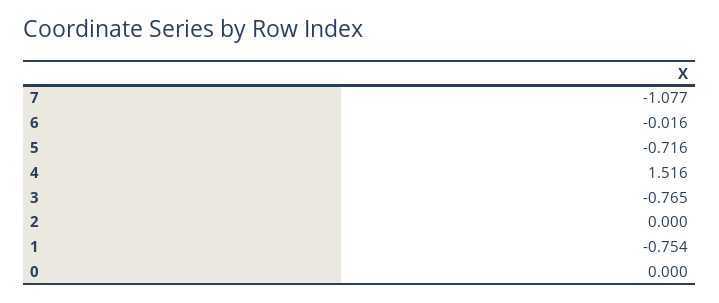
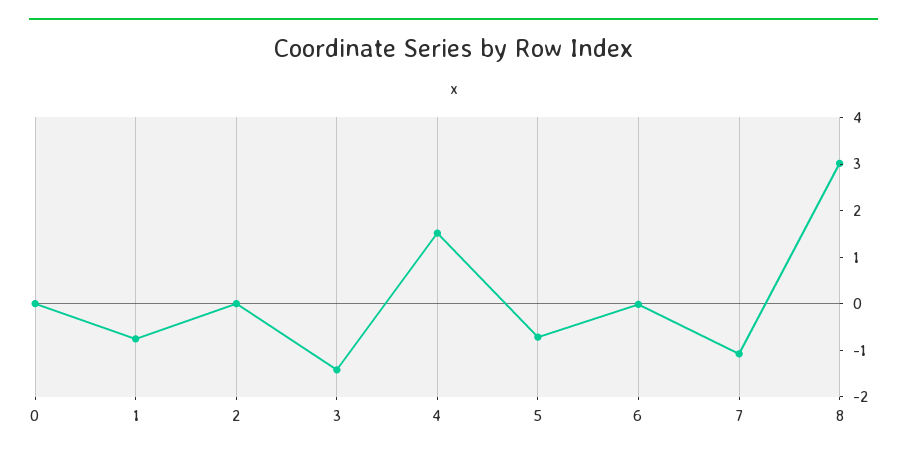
3: -0.765 -> -1.4
8: none -> 3

